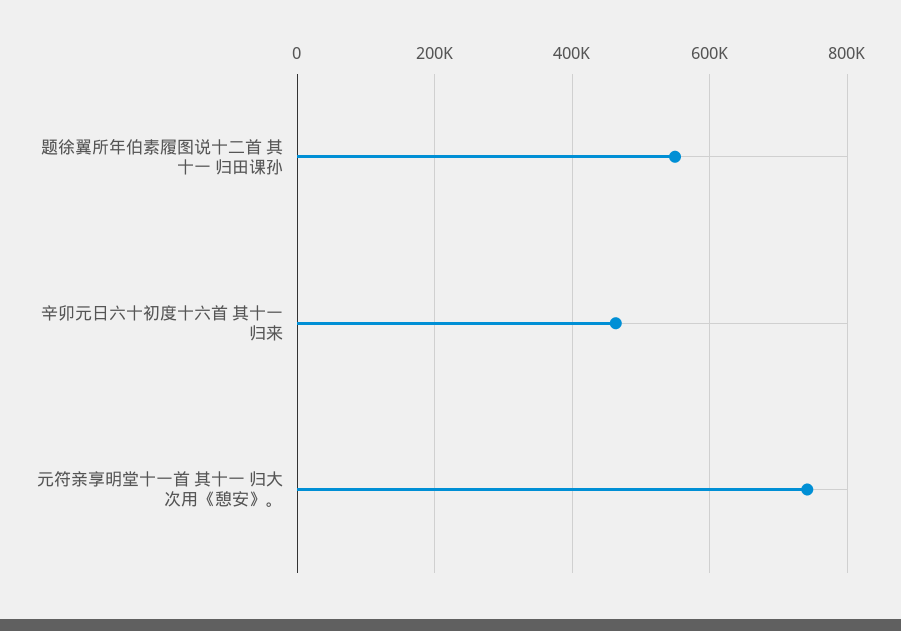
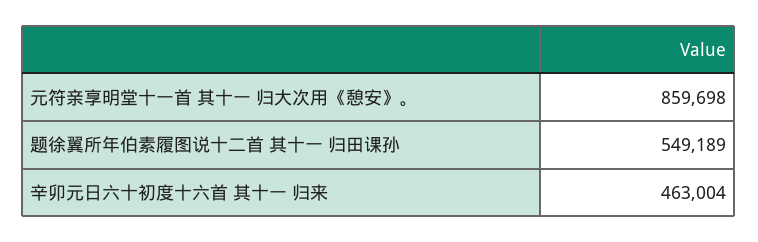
元符亲享明堂十一首 其十一 归大次用《憩安》。: 740000 -> 859698

